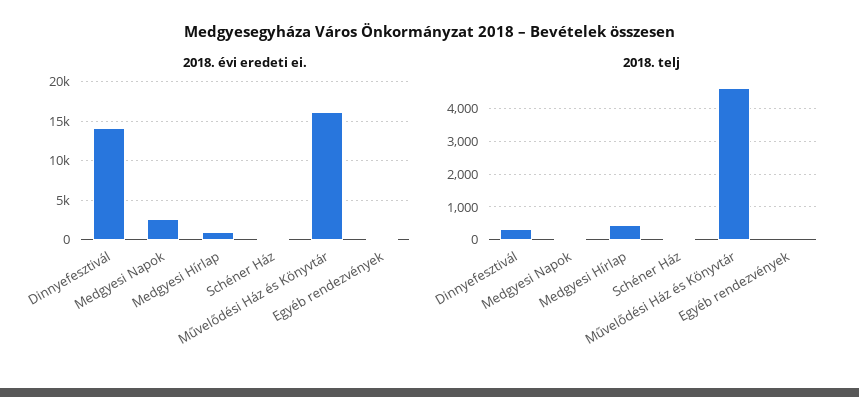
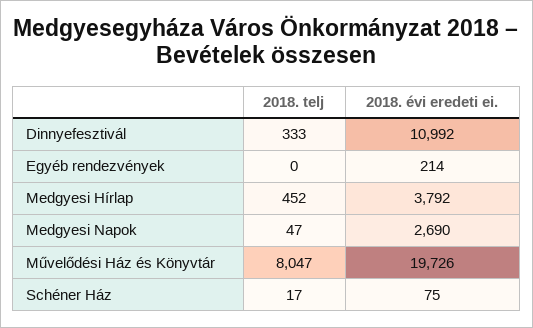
2018. évi eredeti ei., Dinnyefesztivál: 14000 -> 10992
2018. évi eredeti ei., Medgyesi Hírlap: 1000 -> 3792
2018. évi eredeti ei., Művelődési Ház és Könyvtár: 16000 -> 19726
2018. telj, Művelődési Ház és Könyvtár: 4600 -> 8047

